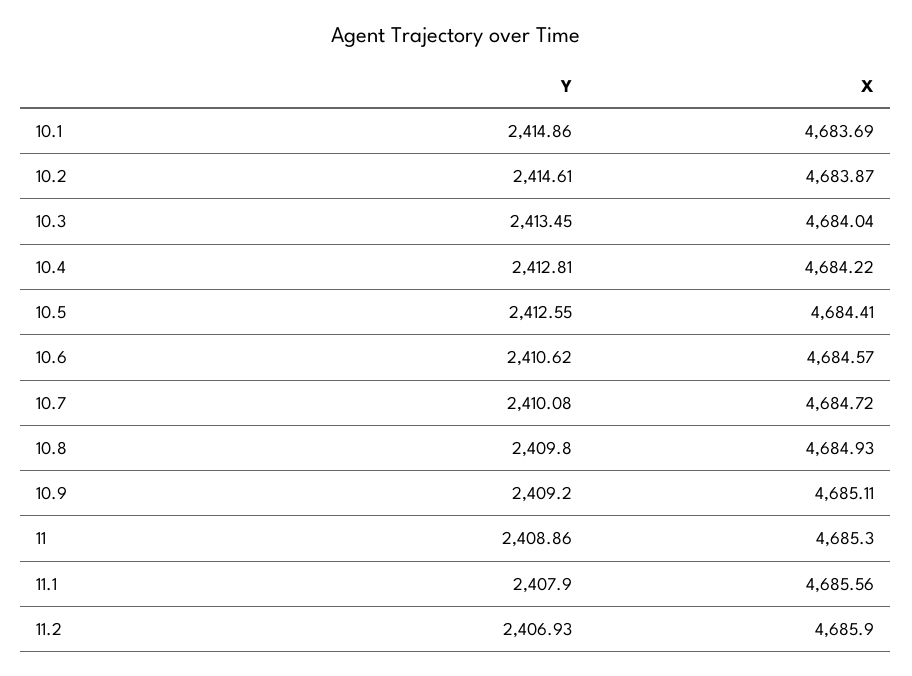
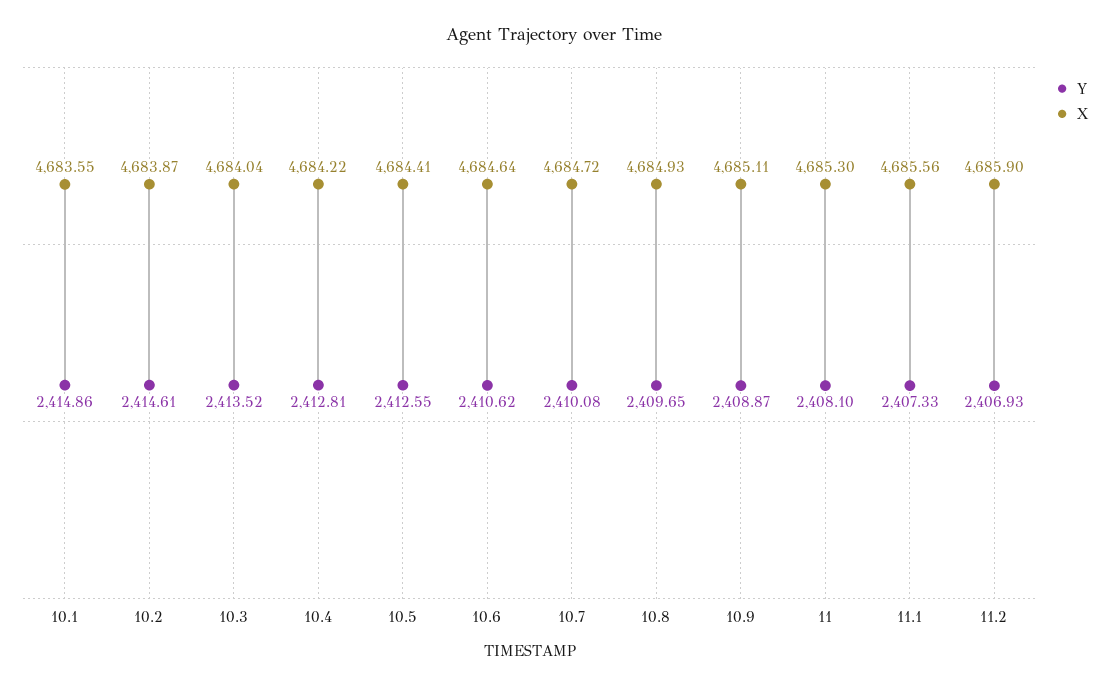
X, 10.1: 4683.69 -> 4683.55
Y, 10.3: 2413.45 -> 2413.52
X, 10.6: 4684.57 -> 4684.64
Y, 10.8: 2409.8 -> 2409.65
Y, 10.9: 2409.2 -> 2408.87
Y, 11: 2408.86 -> 2408.1
Y, 11.1: 2407.9 -> 2407.33

